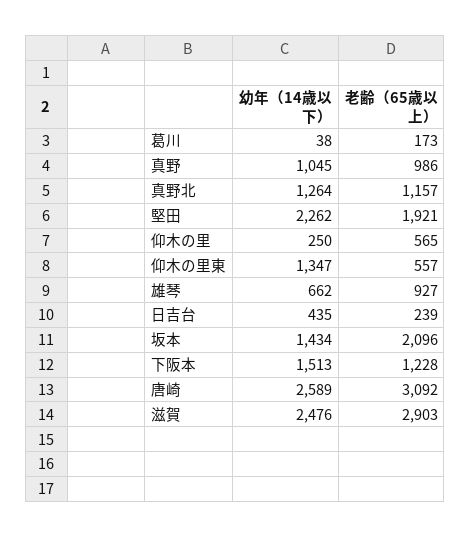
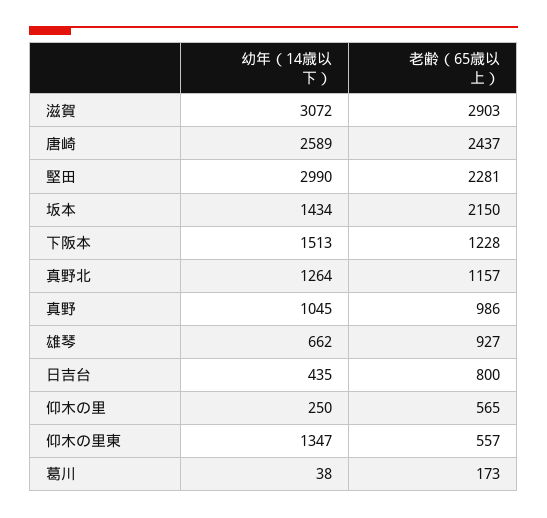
幼年（14歳以下）, 堅田: 2262 -> 2990
老齢（65歳以上）, 堅田: 1921 -> 2281
老齢（65歳以上）, 日吉台: 239 -> 800
老齢（65歳以上）, 坂本: 2096 -> 2150
老齢（65歳以上）, 唐崎: 3092 -> 2437
幼年（14歳以下）, 滋賀: 2476 -> 3072

